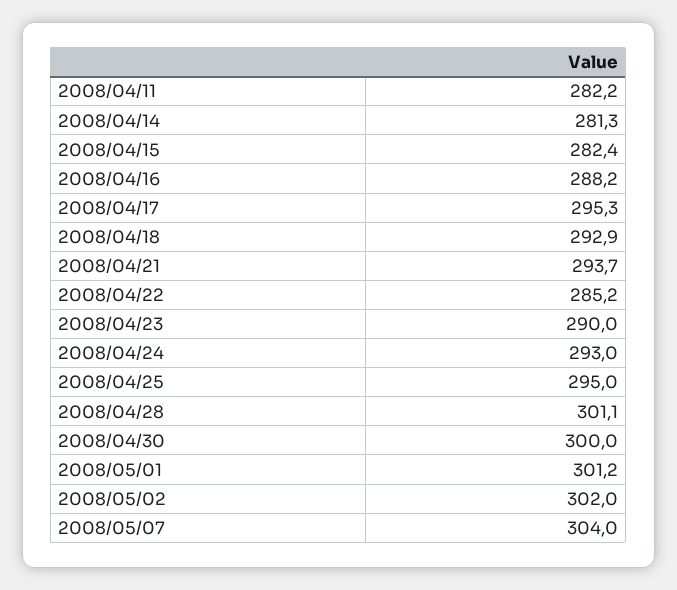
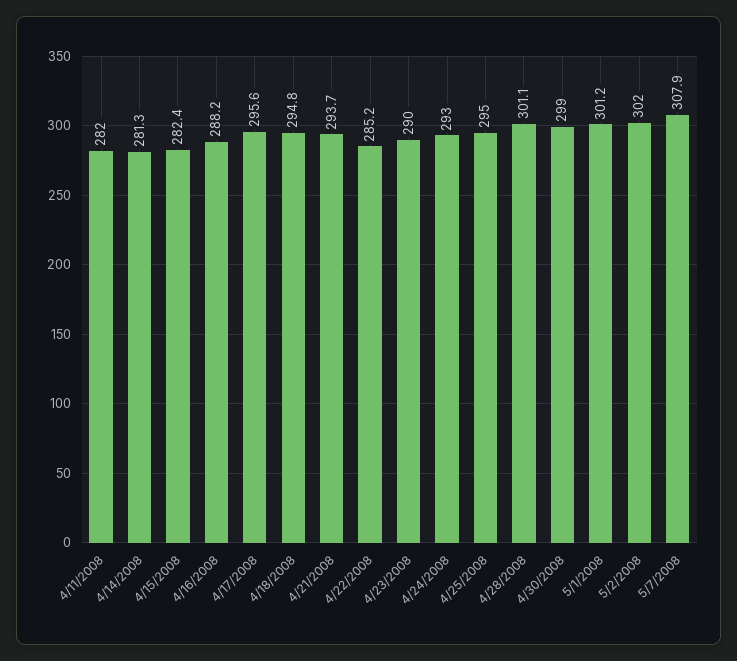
2008/04/11: 282.2 -> 282
2008/04/17: 295.3 -> 295.6
2008/04/18: 292.9 -> 294.8
2008/04/30: 300 -> 299
2008/05/07: 304 -> 307.9

